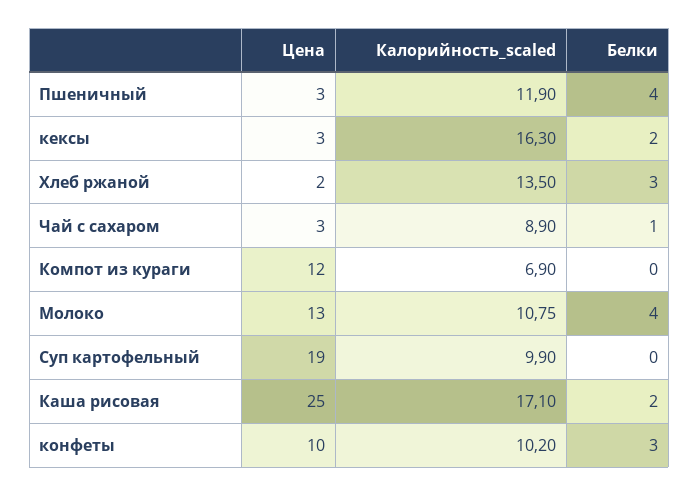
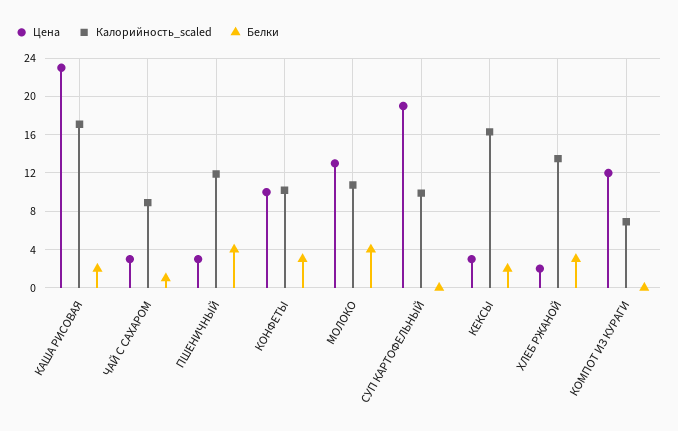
Цена, Каша рисовая: 25 -> 23

